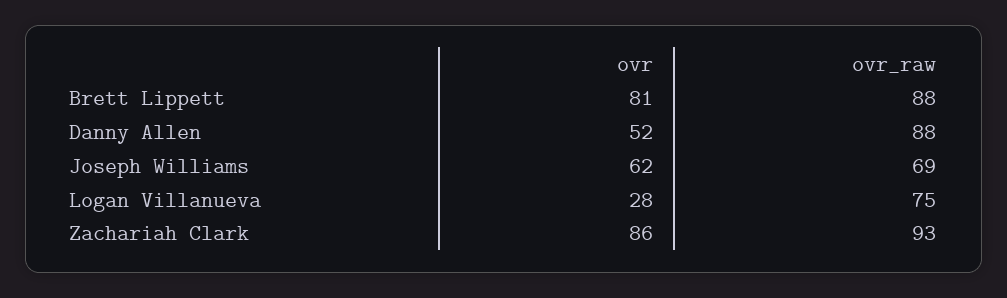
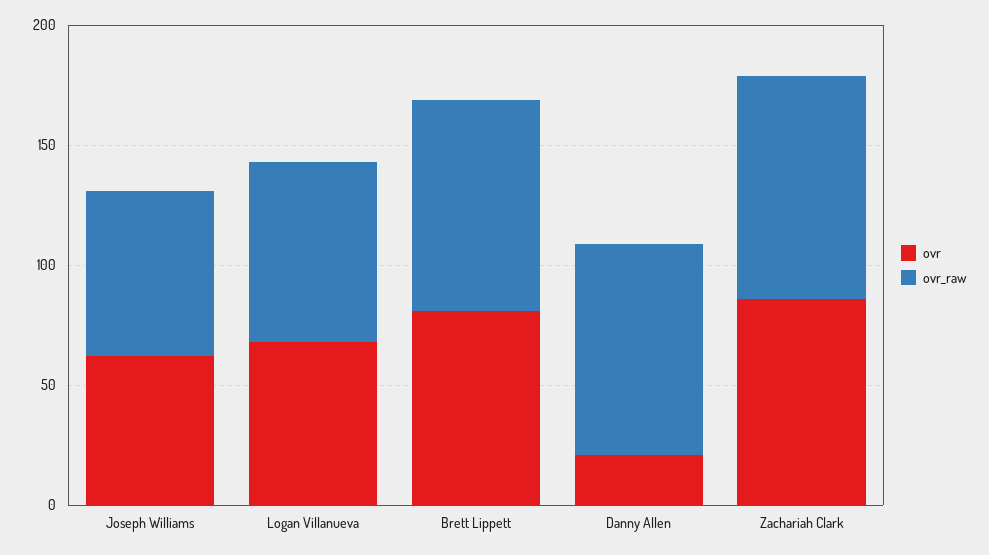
ovr, Danny Allen: 52 -> 20
ovr, Logan Villanueva: 28 -> 70

